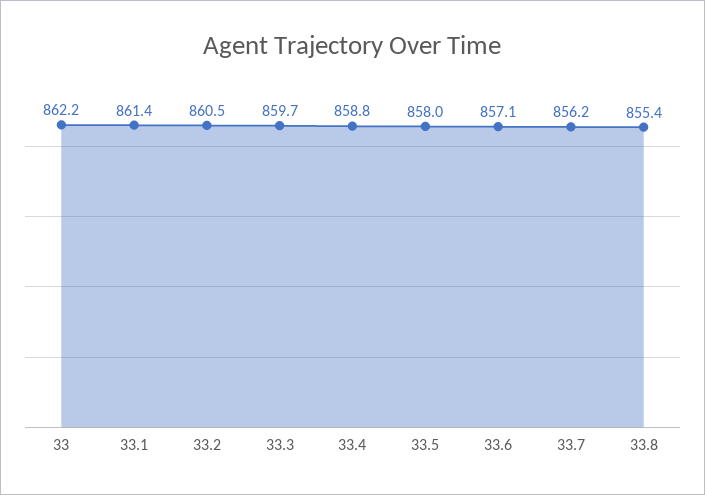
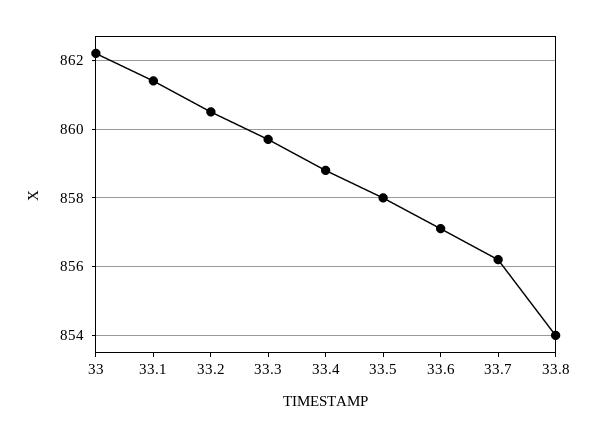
33.8: 855.4 -> 854

